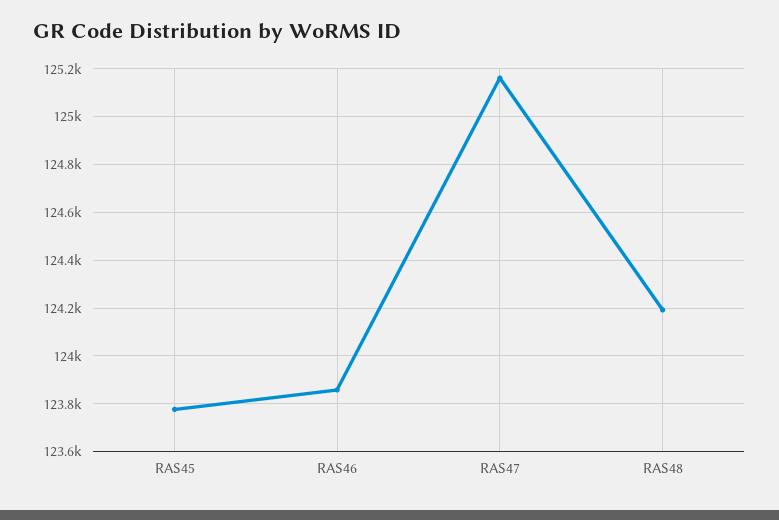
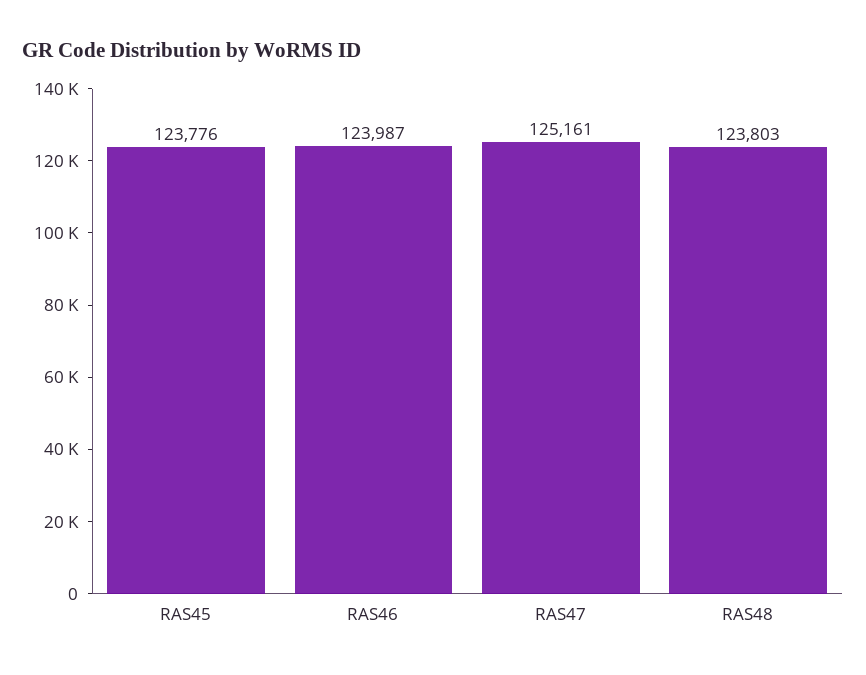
RAS46: 123850 -> 123987
RAS48: 124200 -> 123803

